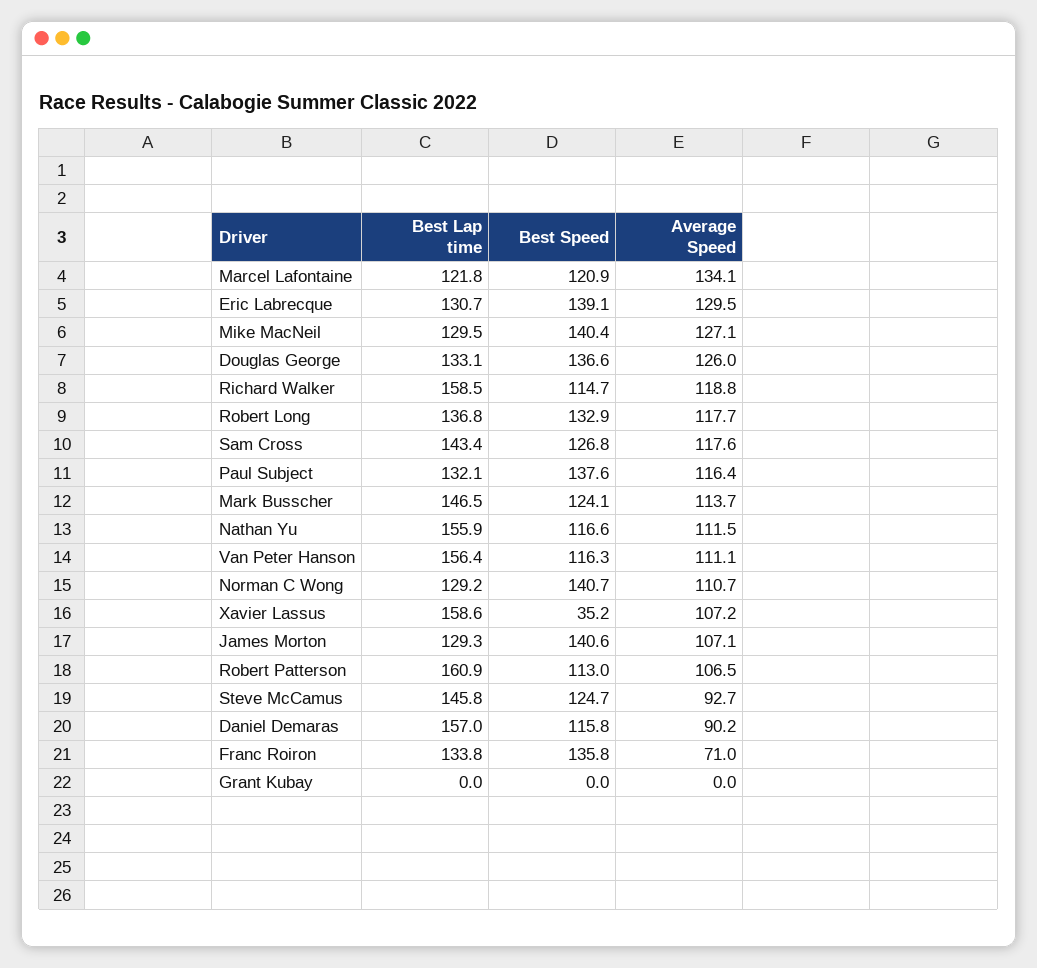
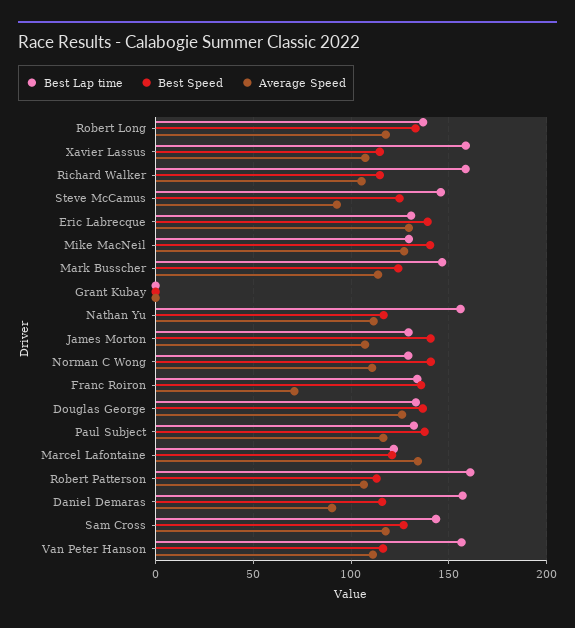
Average Speed, Richard Walker: 118.8 -> 105
Best Speed, Xavier Lassus: 35.2 -> 115

